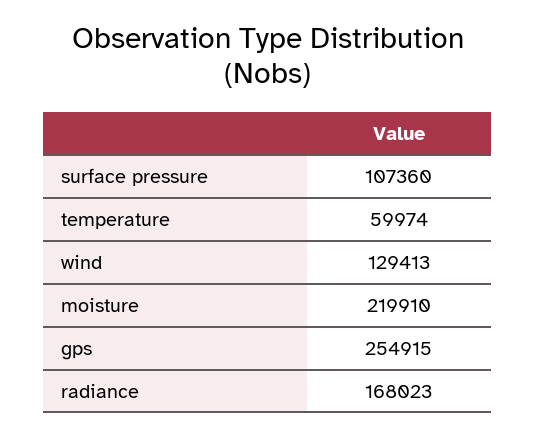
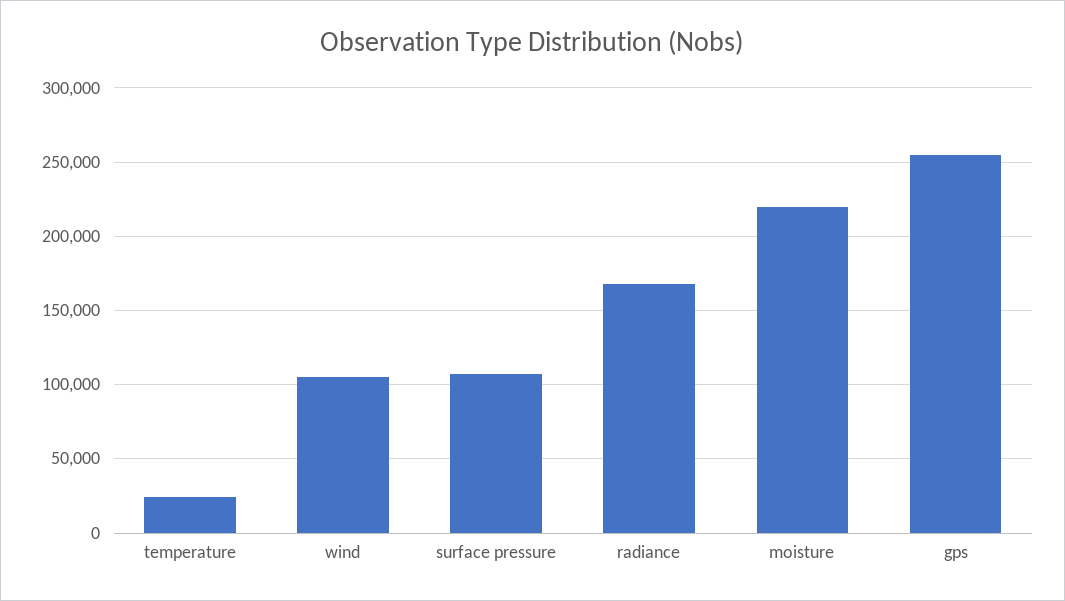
temperature: 59974 -> 25000
wind: 129413 -> 105000

